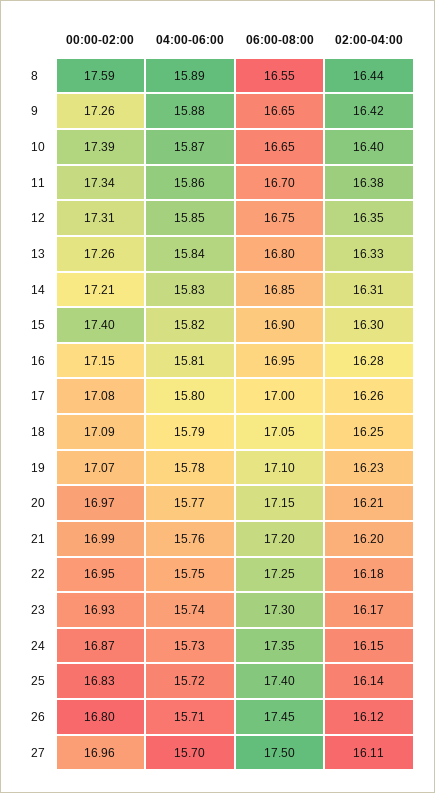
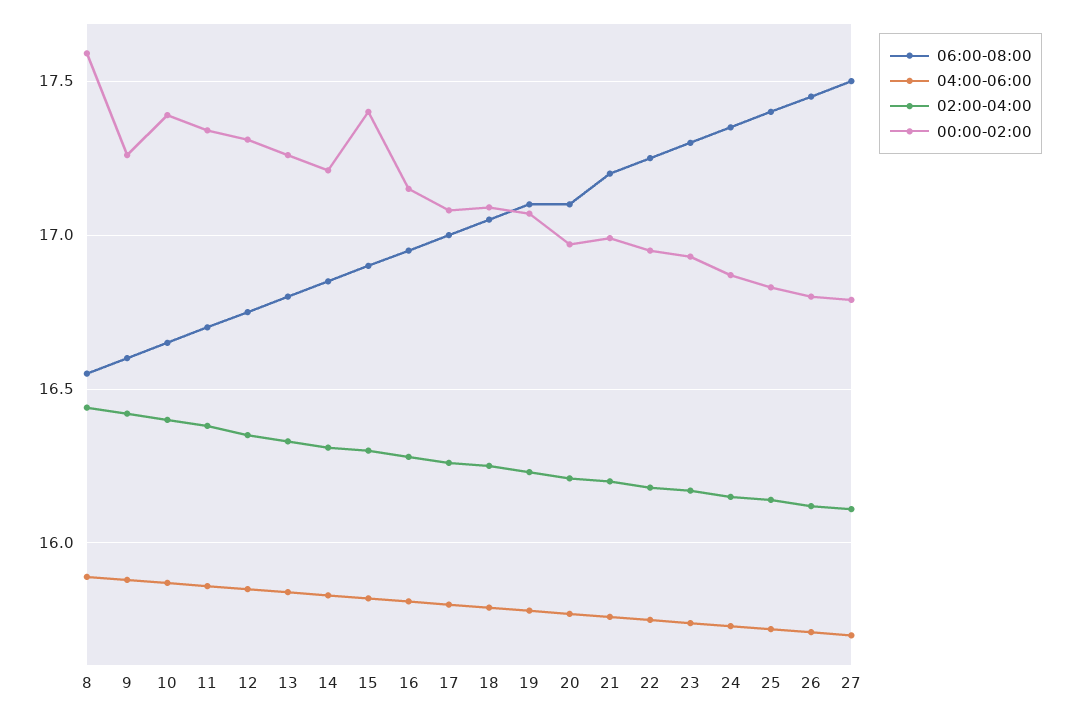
06:00-08:00, 9: 16.65 -> 16.6
06:00-08:00, 20: 17.15 -> 17.1
00:00-02:00, 27: 16.96 -> 16.8

